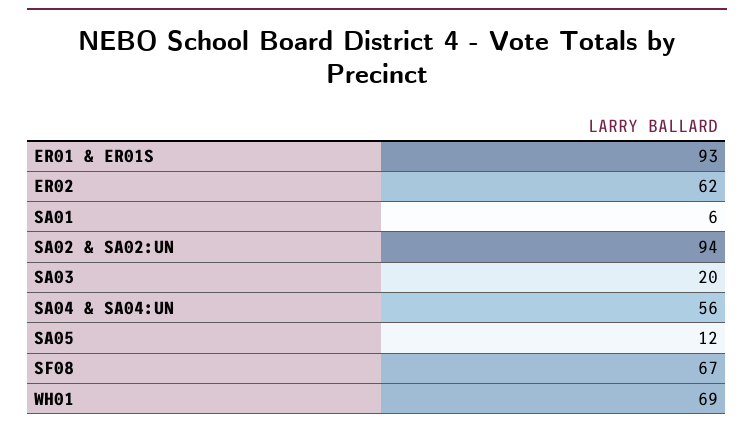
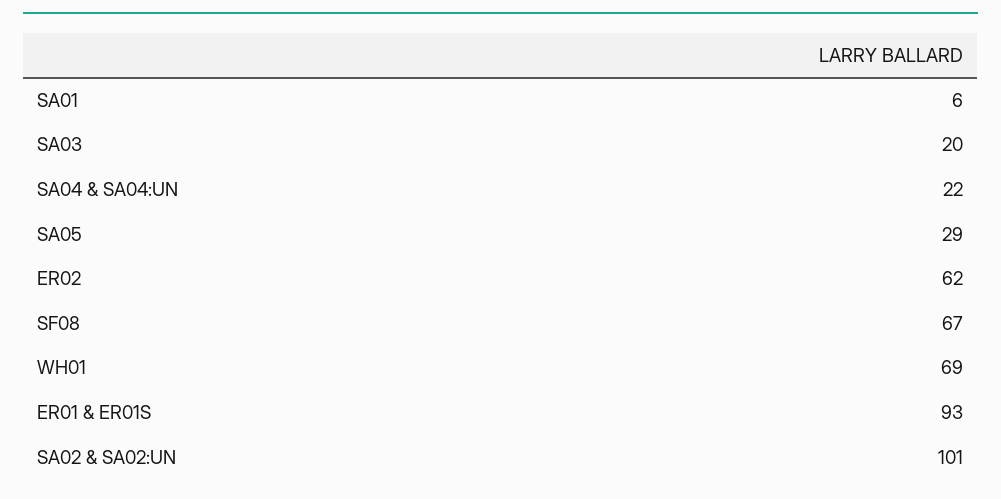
SA02 & SA02:UN: 94 -> 101
SA04 & SA04:UN: 56 -> 22
SA05: 12 -> 29

